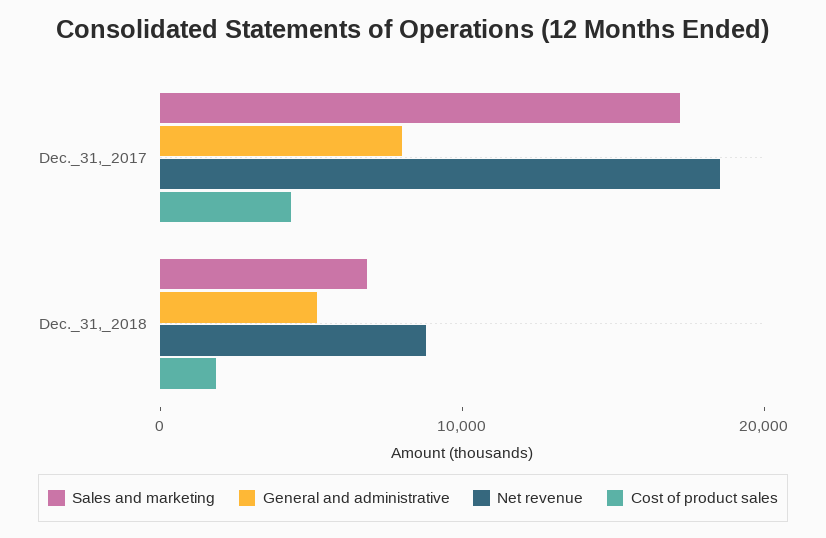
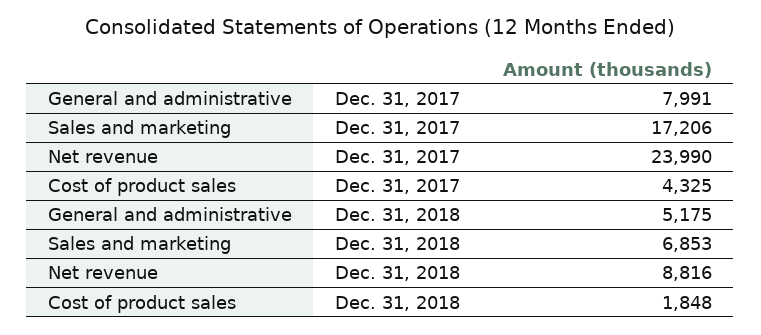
Net revenue, Dec._31,_2017: 18000 -> 23990

